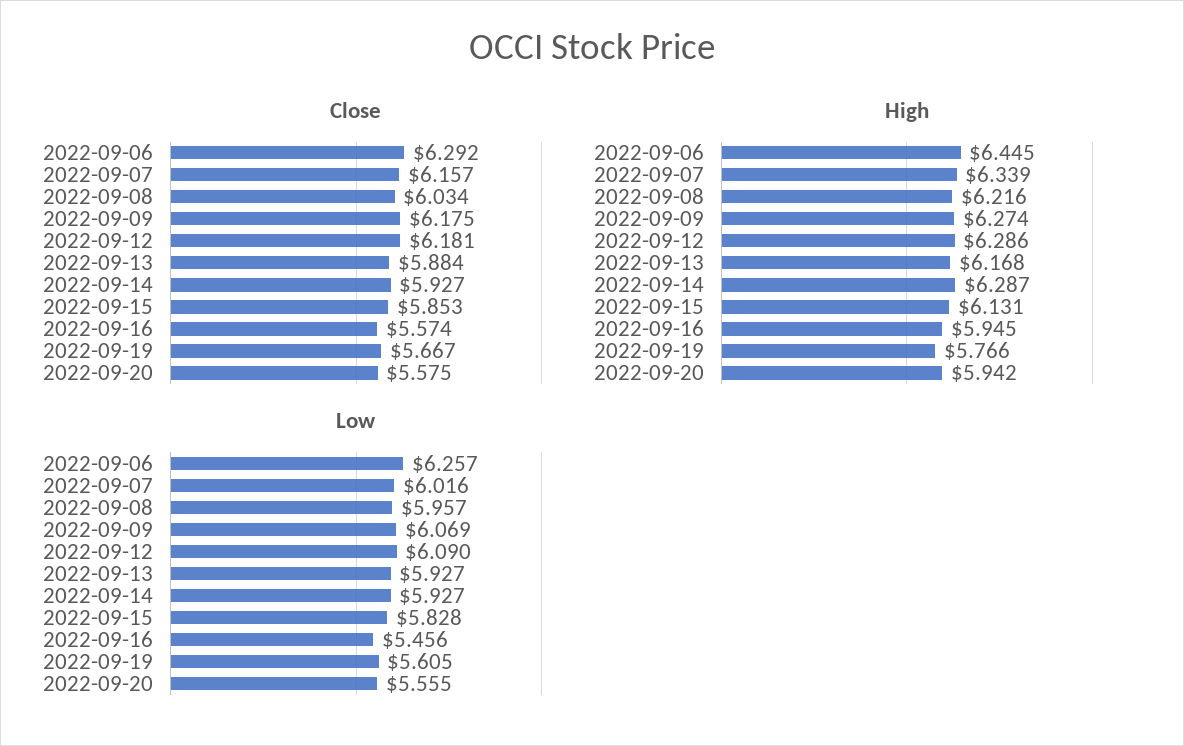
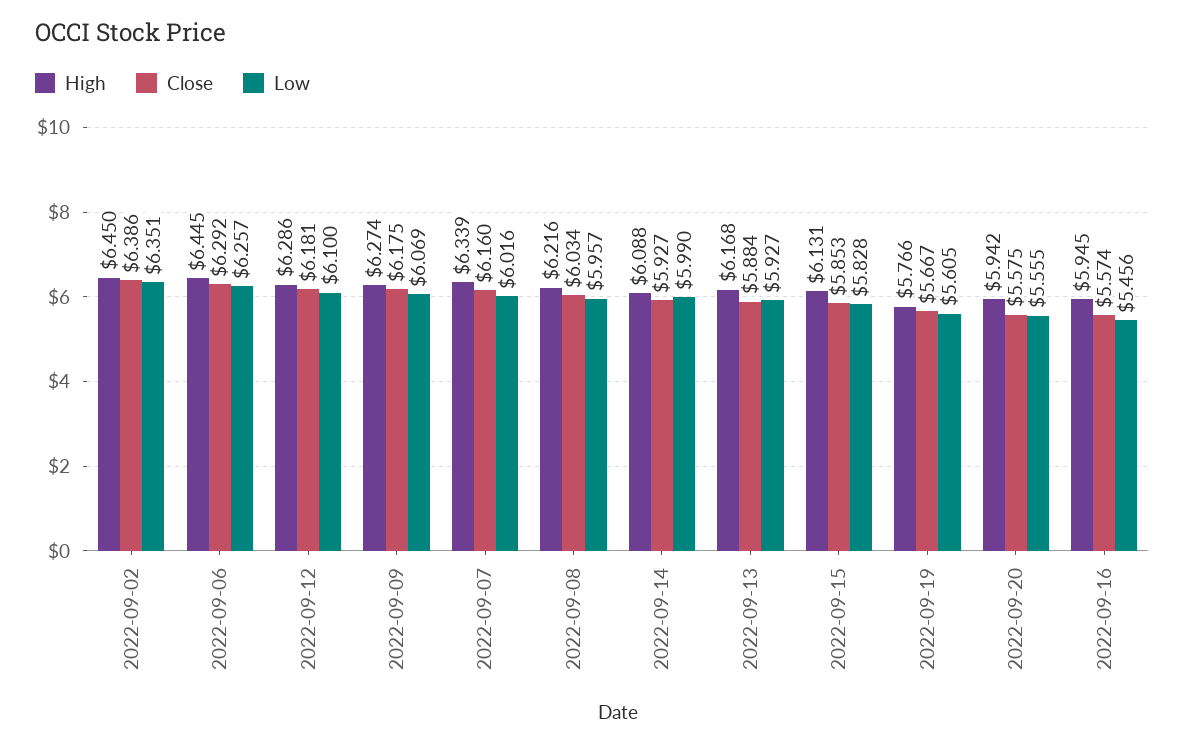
Close, 2022-09-07: 6.157 -> 6.16
High, 2022-09-14: 6.287 -> 6.088
Low, 2022-09-12: 6.09 -> 6.1
Low, 2022-09-14: 5.927 -> 5.99
High, 2022-09-02: none -> 6.45
Close, 2022-09-02: none -> 6.386
Low, 2022-09-02: none -> 6.351

